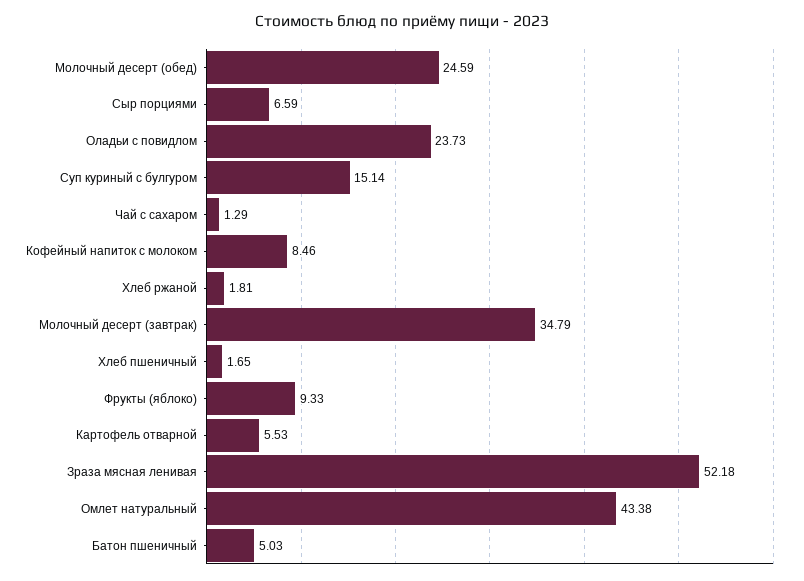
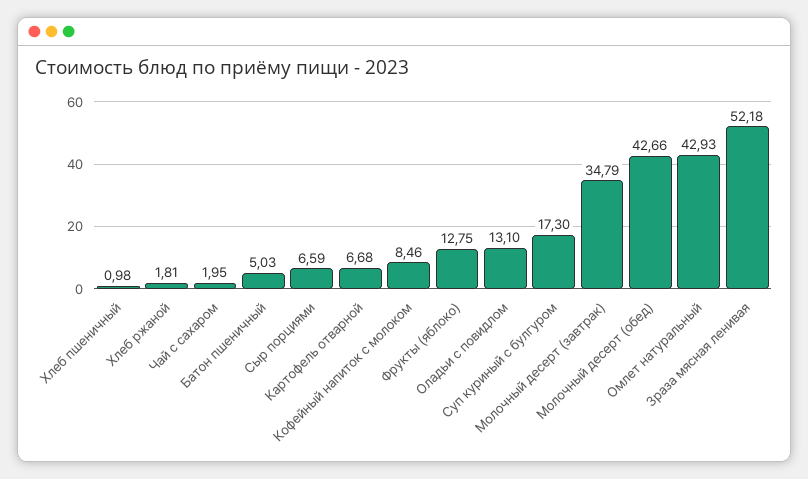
Молочный десерт (обед): 24.59 -> 42.66
Оладьи с повидлом: 23.73 -> 13.1
Суп куриный с булгуром: 15.14 -> 17.3
Чай с сахаром: 1.29 -> 1.95
Хлеб пшеничный: 1.65 -> 0.98
Фрукты (яблоко): 9.33 -> 12.75
Картофель отварной: 5.53 -> 6.68
Омлет натуральный: 43.38 -> 42.93

